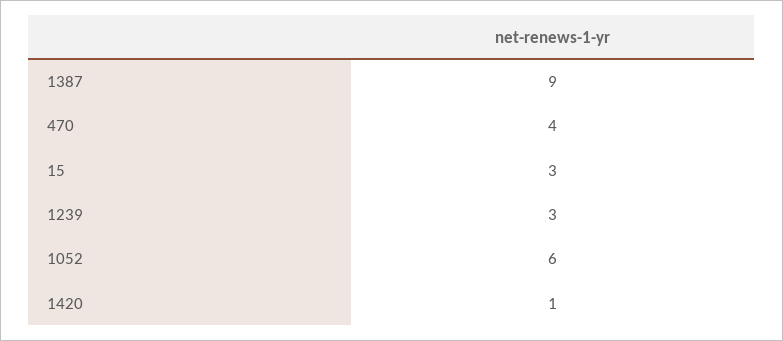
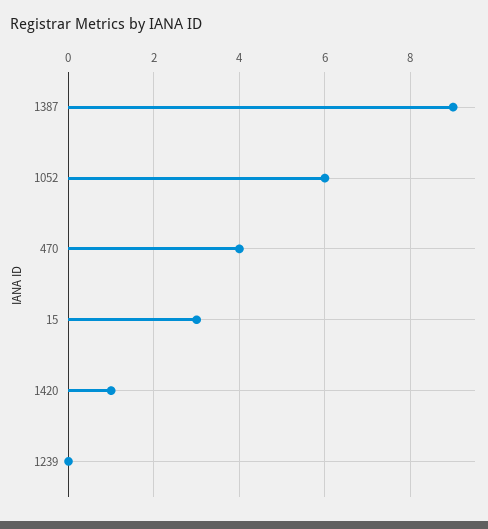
1239: 3 -> 0

